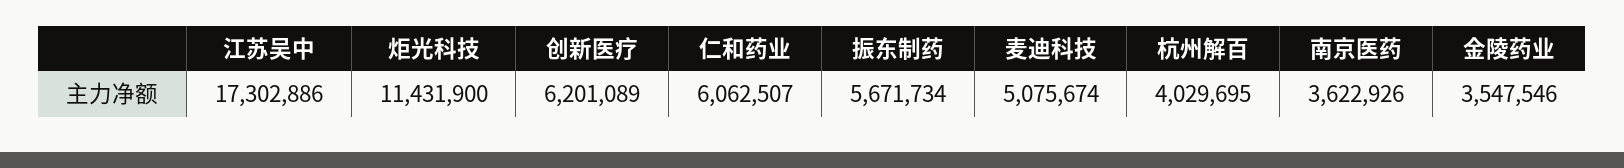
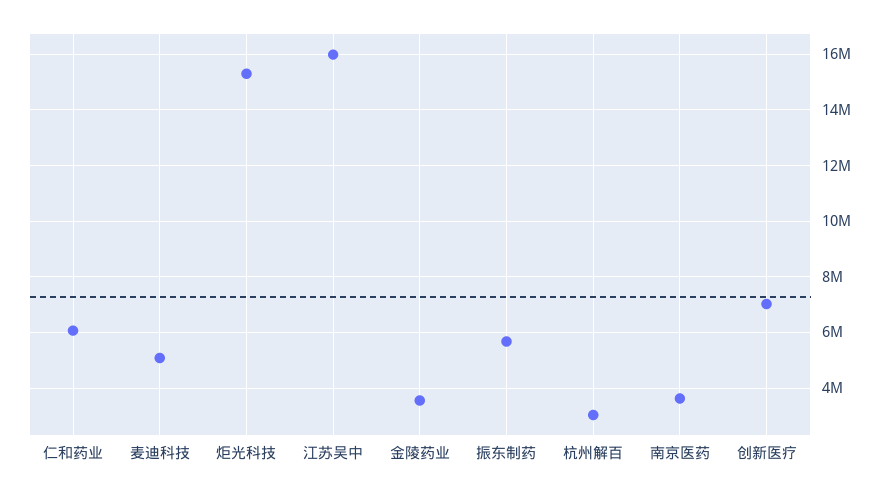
江苏吴中: 17302886 -> 16000000
炬光科技: 11431900 -> 15250000
创新医疗: 6201089 -> 7000000
杭州解百: 4029695 -> 3000000

